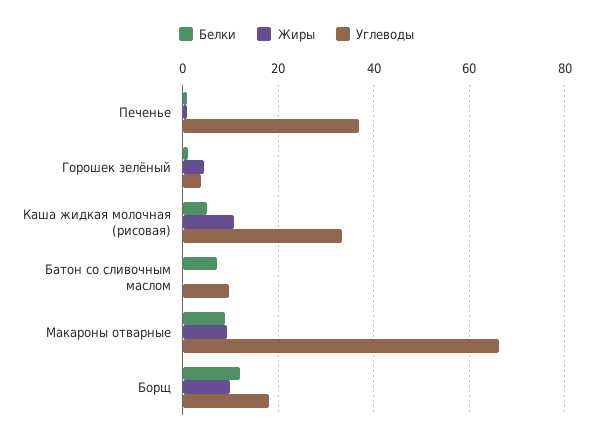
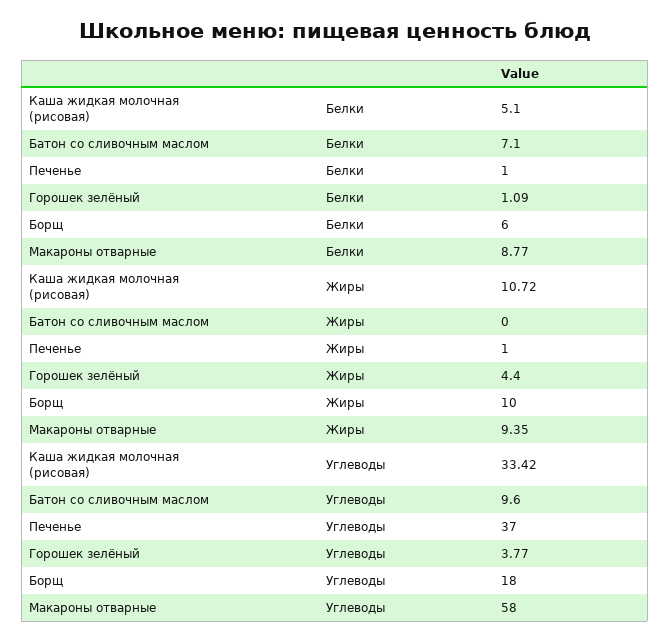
Углеводы, Макароны отварные: 66 -> 58
Белки, Борщ: 12 -> 6

